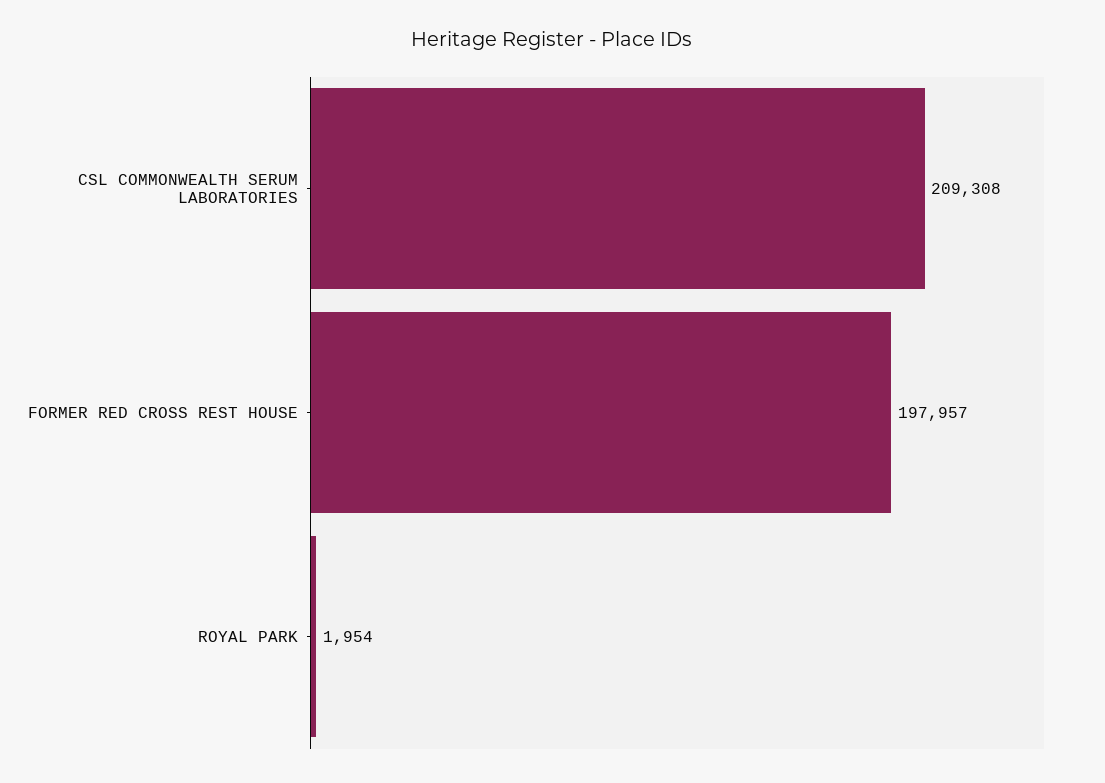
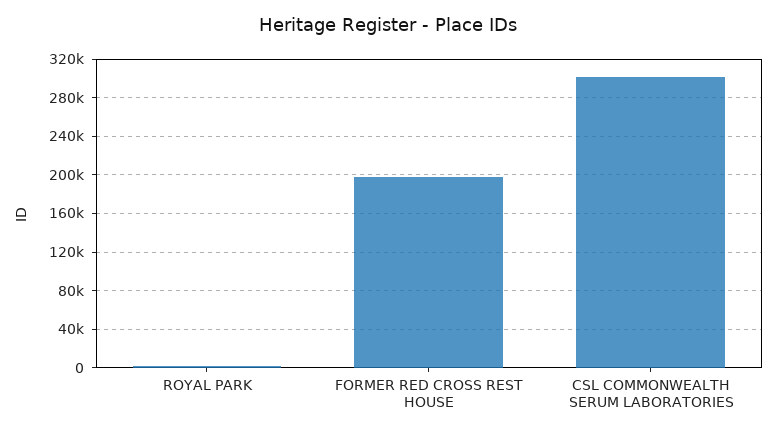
CSL COMMONWEALTH SERUM LABORATORIES: 209308 -> 300000

